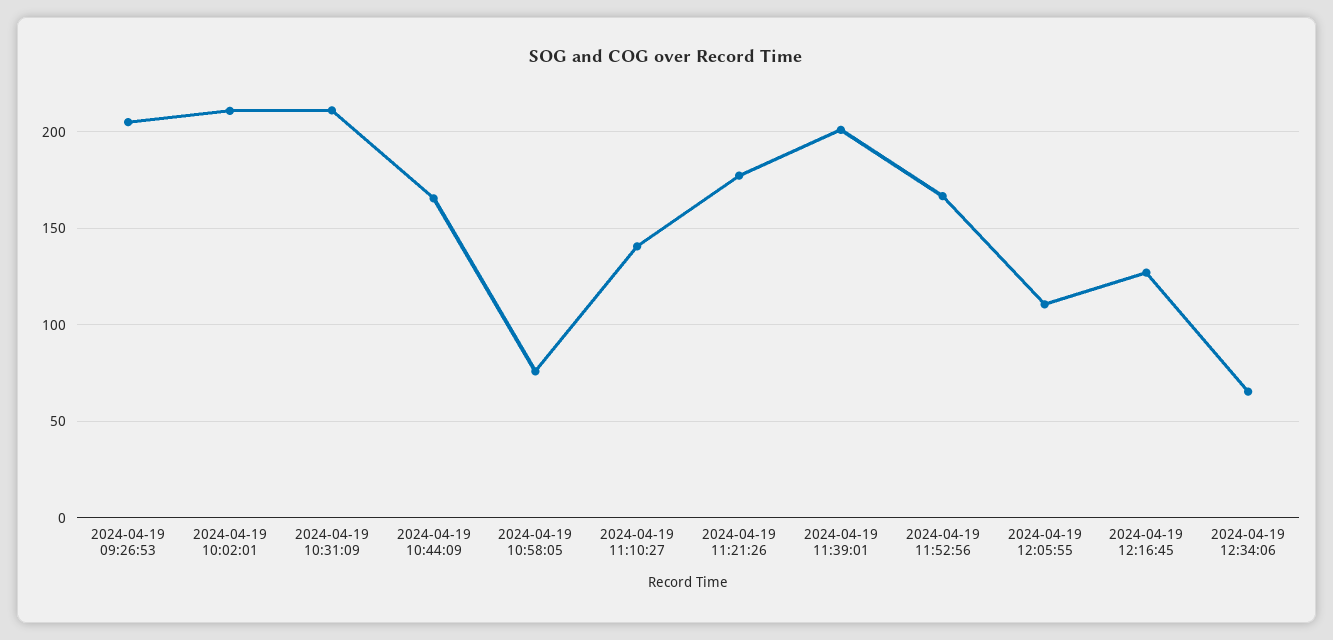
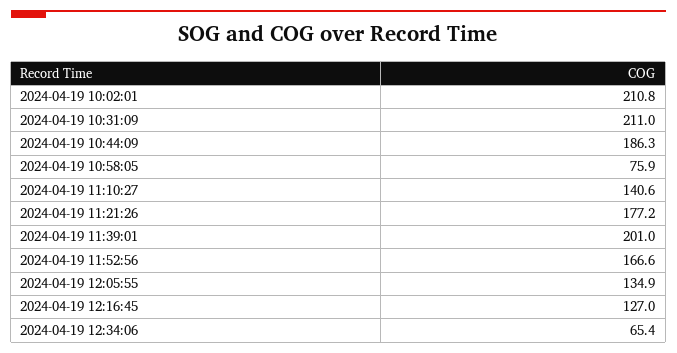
2024-04-19 09:26:53: 205 -> none
2024-04-19 10:44:09: 165 -> 186.3
2024-04-19 12:05:55: 110 -> 134.9

